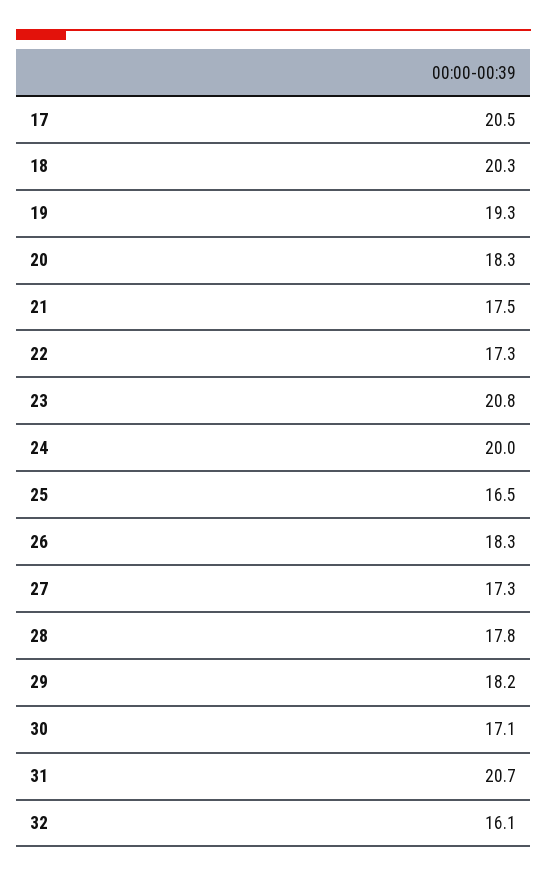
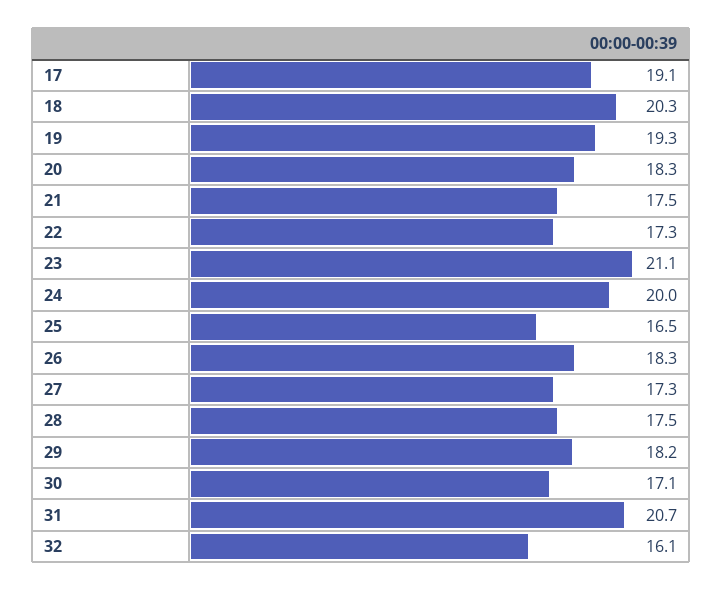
17: 20.5 -> 19.1
23: 20.8 -> 21.1
28: 17.8 -> 17.5

